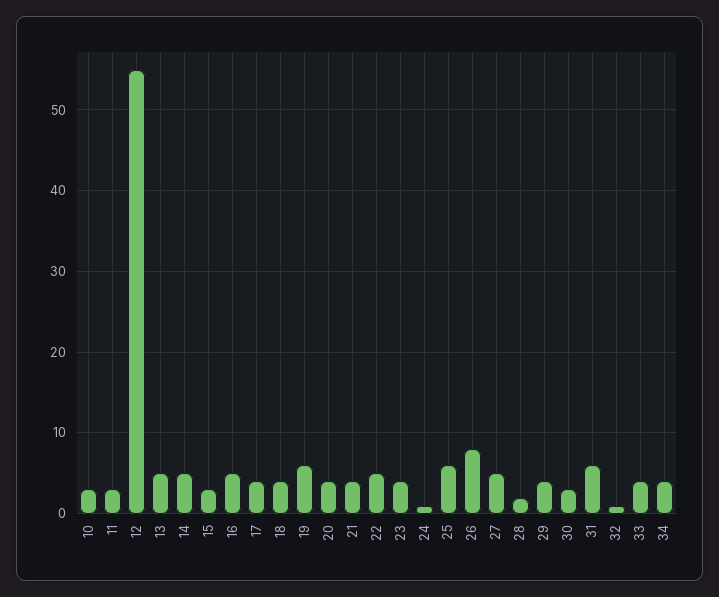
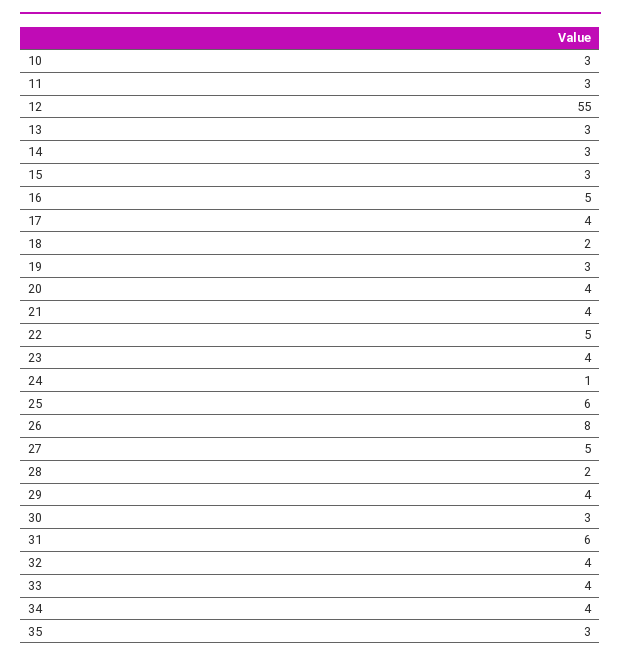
13: 5 -> 3
14: 5 -> 3
18: 4 -> 2
19: 6 -> 3
32: 1 -> 4
35: none -> 3

